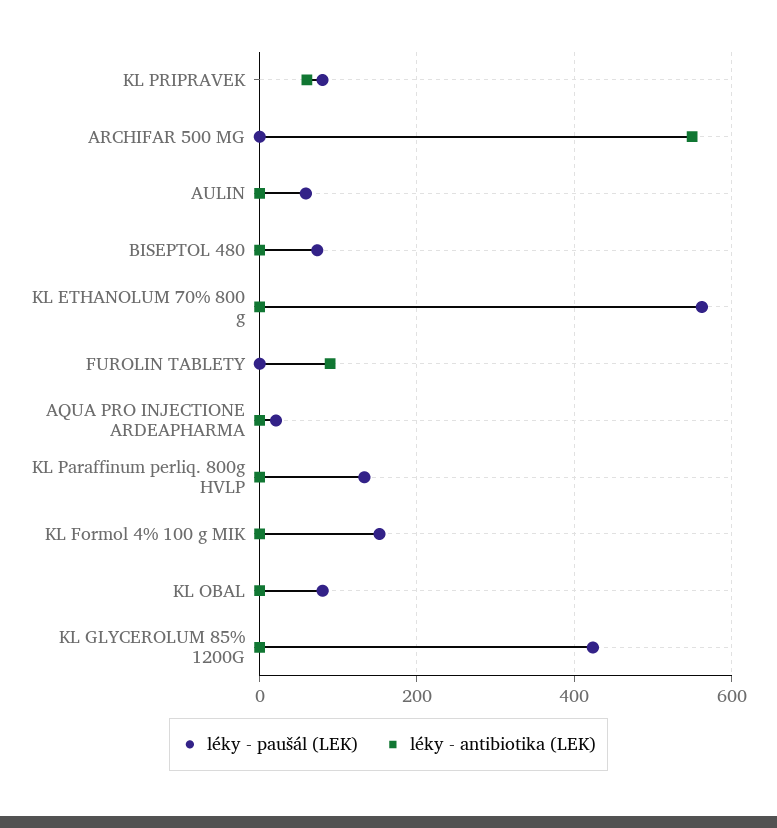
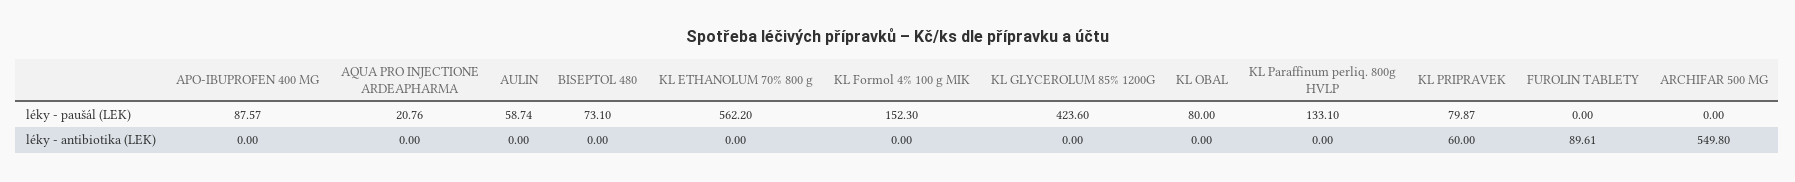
léky - paušál (LEK), APO-IBUPROFEN 400 MG: none -> 87.57
léky - antibiotika (LEK), APO-IBUPROFEN 400 MG: none -> 0

